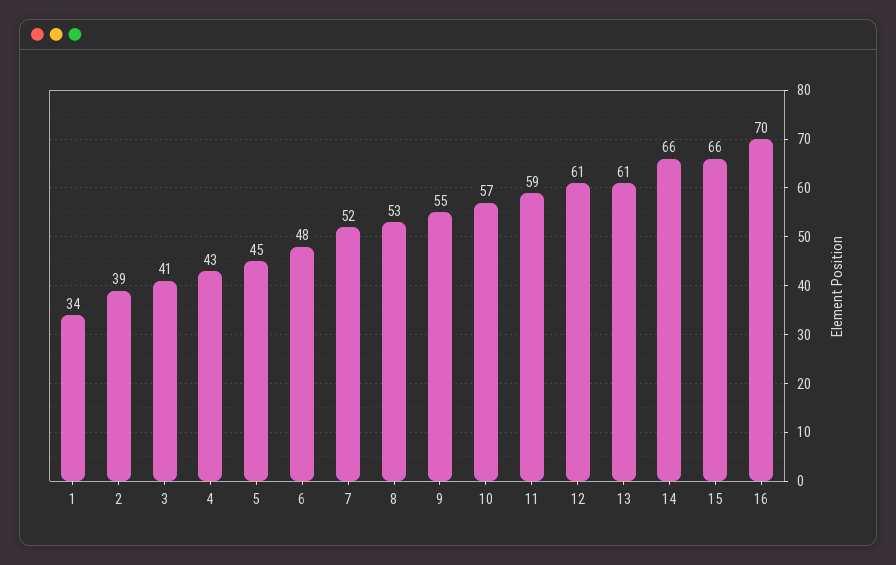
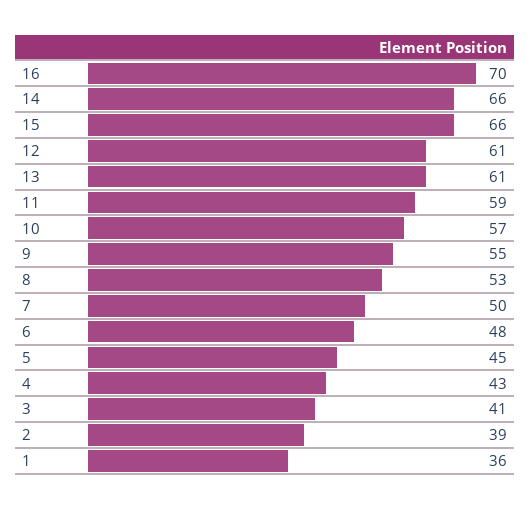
1: 34 -> 36
7: 52 -> 50

